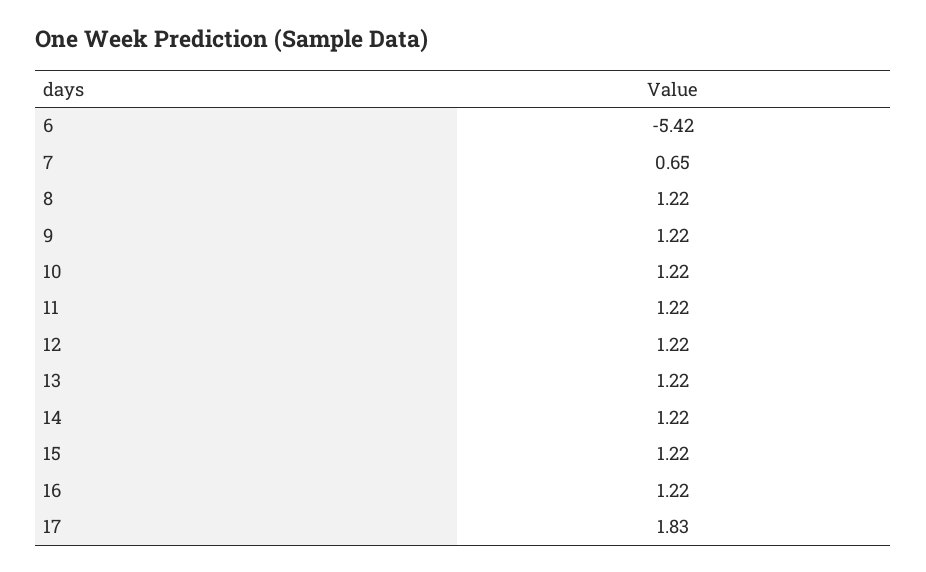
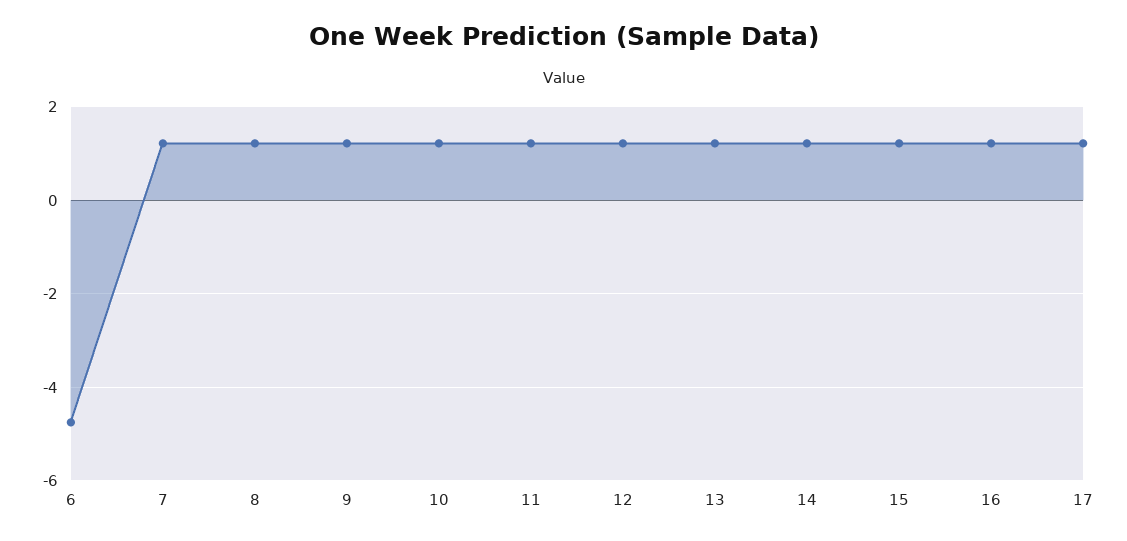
6: -5.42 -> -4.8
7: 0.65 -> 1.2
17: 1.83 -> 1.2

